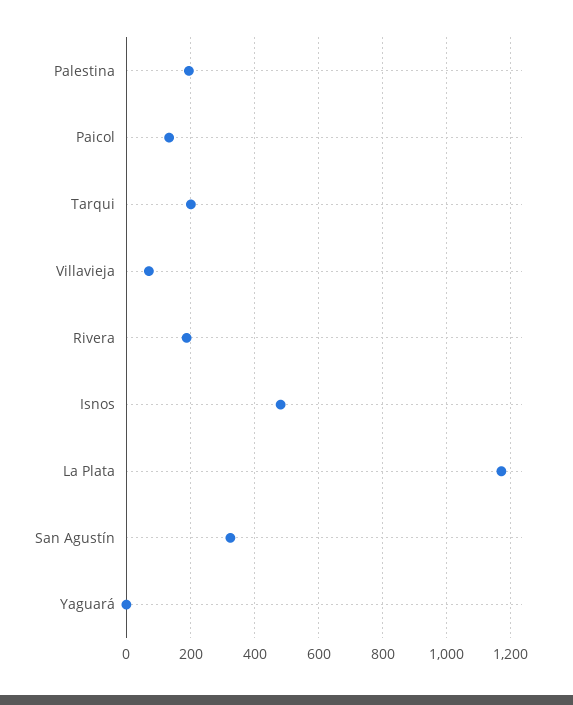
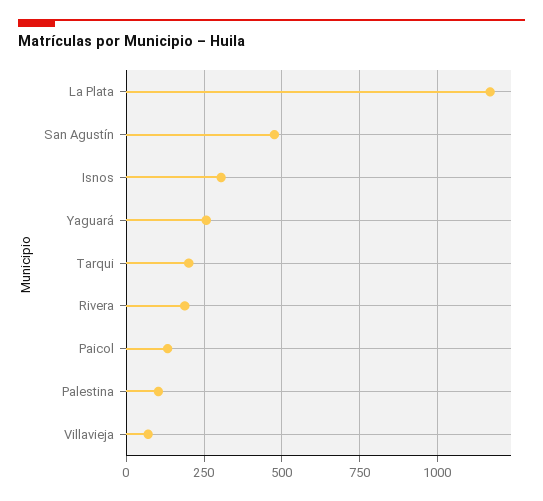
Palestina: 200 -> 100
Isnos: 480 -> 300
San Agustín: 320 -> 475
Yaguará: 0 -> 250

